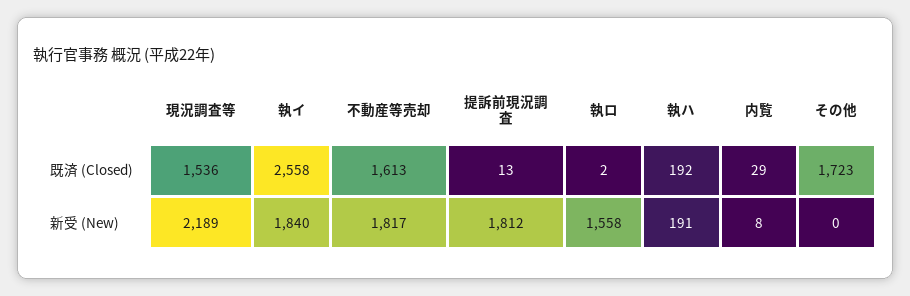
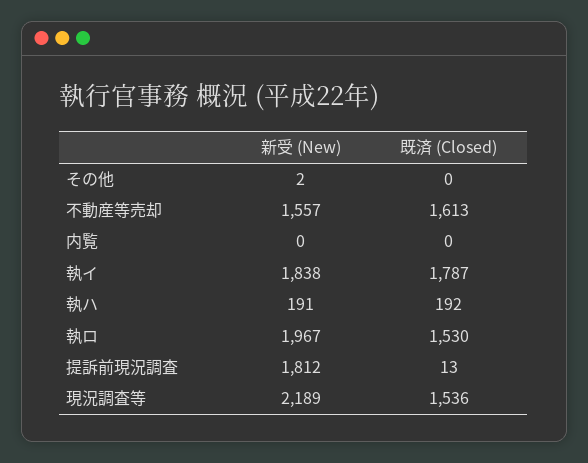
執イ, 既済 (Closed): 2558 -> 1787
執ロ, 既済 (Closed): 2 -> 1530
内覧, 既済 (Closed): 29 -> 0
その他, 既済 (Closed): 1723 -> 0
執イ, 新受 (New): 1840 -> 1838
不動産等売却, 新受 (New): 1817 -> 1557
執ロ, 新受 (New): 1558 -> 1967
内覧, 新受 (New): 8 -> 0
その他, 新受 (New): 0 -> 2

